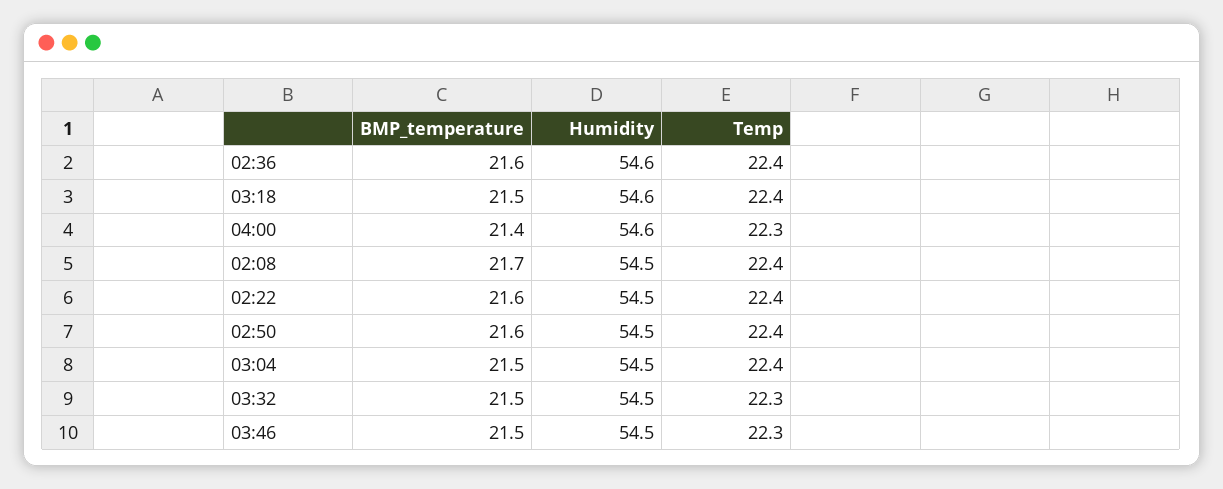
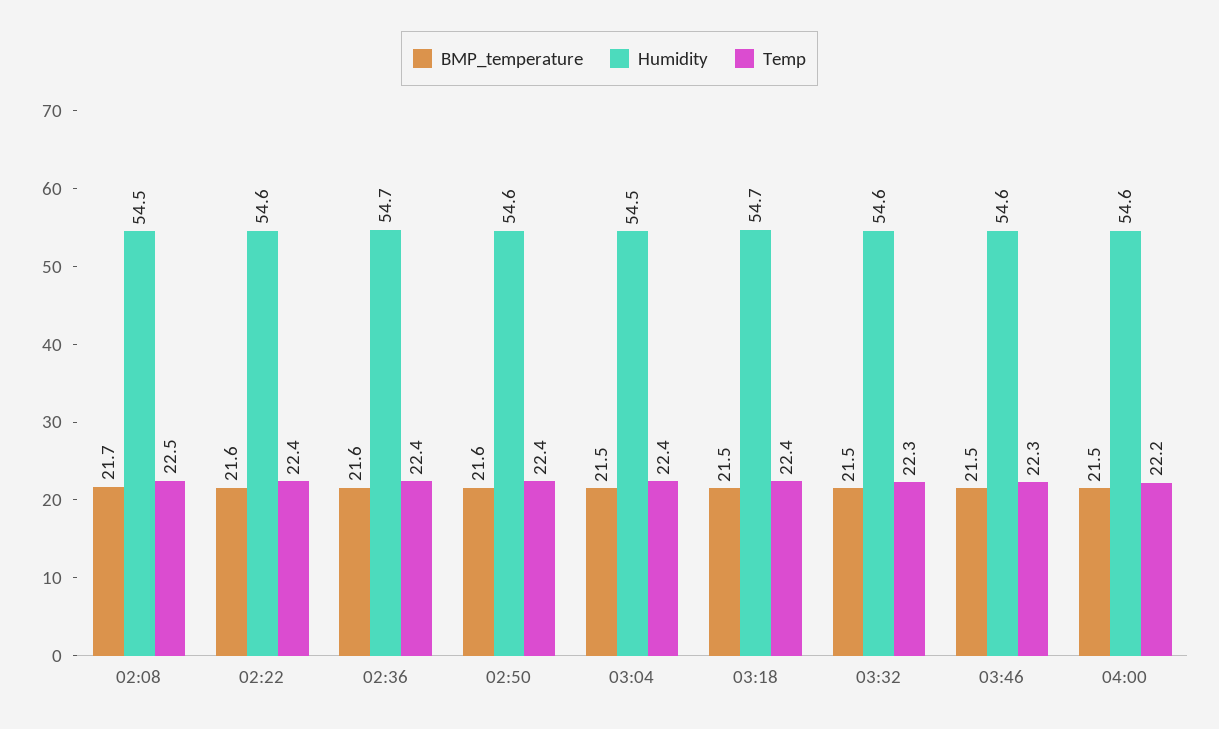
Humidity, 02:36: 54.6 -> 54.7
Humidity, 03:18: 54.6 -> 54.7
BMP_temperature, 04:00: 21.4 -> 21.5
Temp, 04:00: 22.3 -> 22.2
Temp, 02:08: 22.4 -> 22.5
Humidity, 02:22: 54.5 -> 54.6
Humidity, 02:50: 54.5 -> 54.6
Humidity, 03:32: 54.5 -> 54.6
Humidity, 03:46: 54.5 -> 54.6

